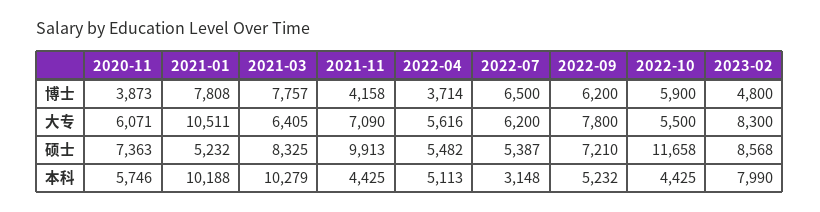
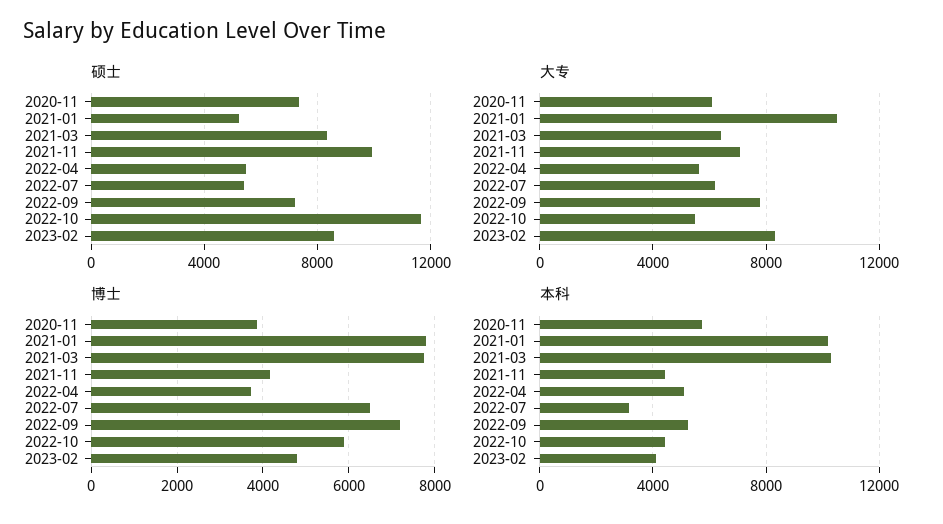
博士, 2022-09: 6200 -> 7200
本科, 2023-02: 7990 -> 4000

